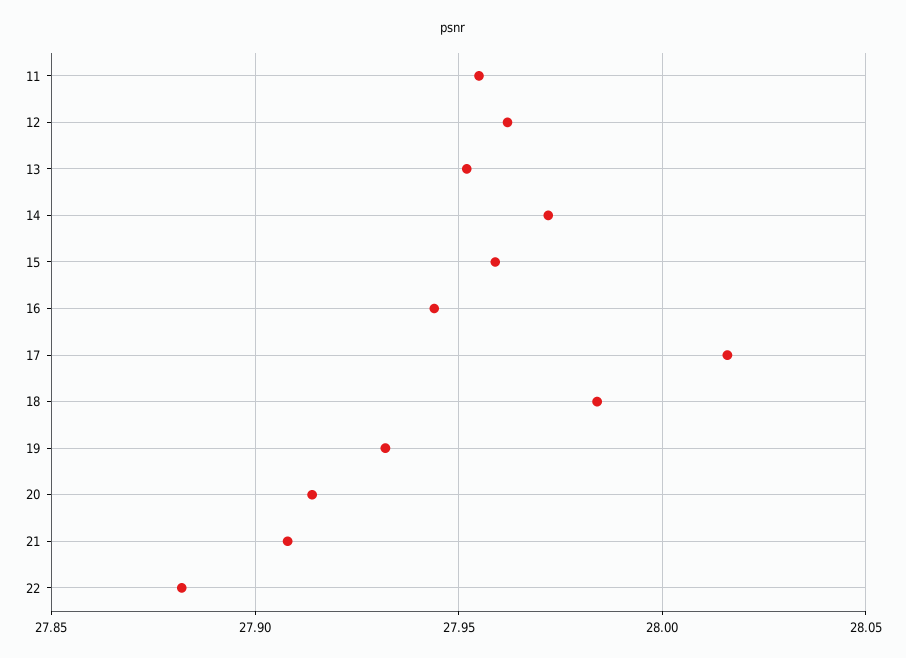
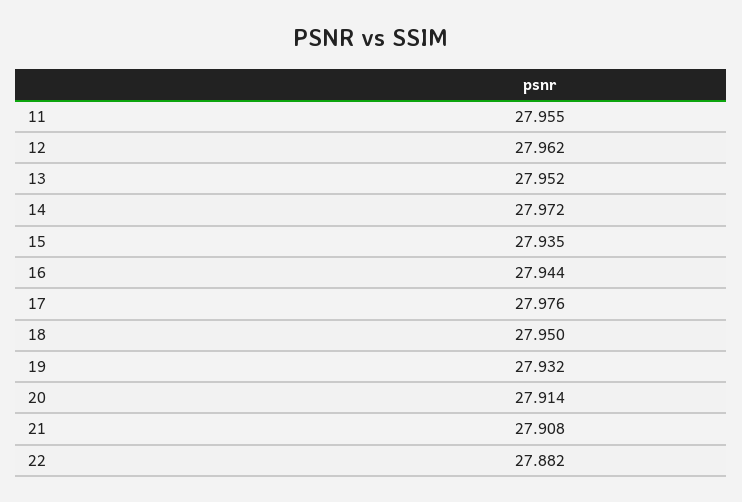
15: 27.96 -> 27.935
17: 28.015 -> 27.976
18: 27.985 -> 27.95

